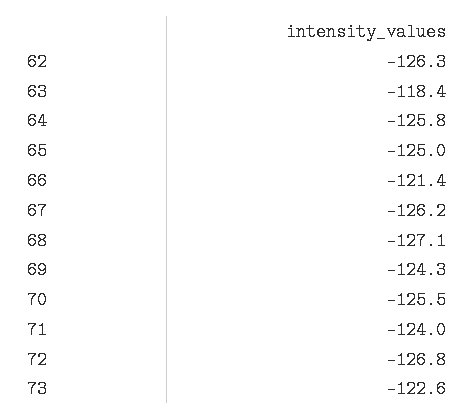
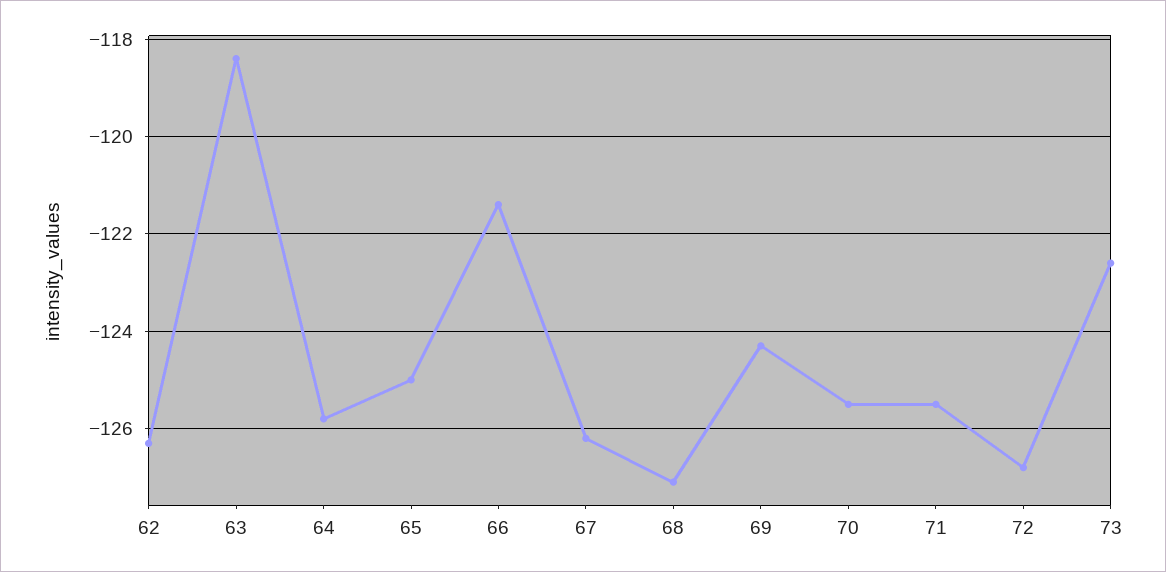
71: -124 -> -125.5

